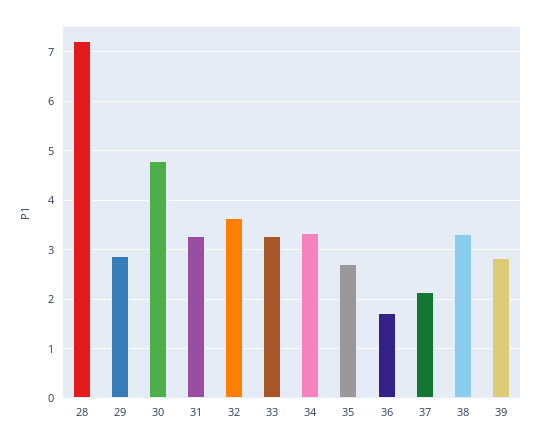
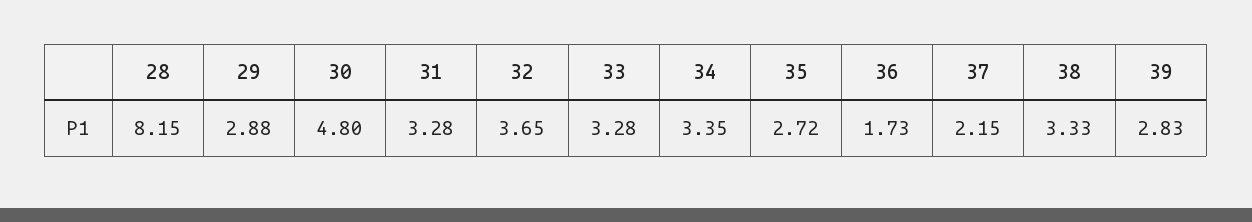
28: 7.2 -> 8.15

